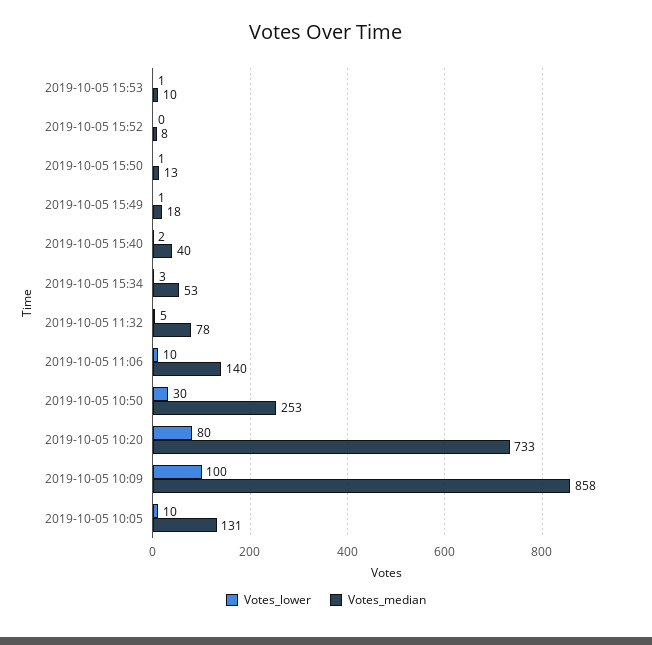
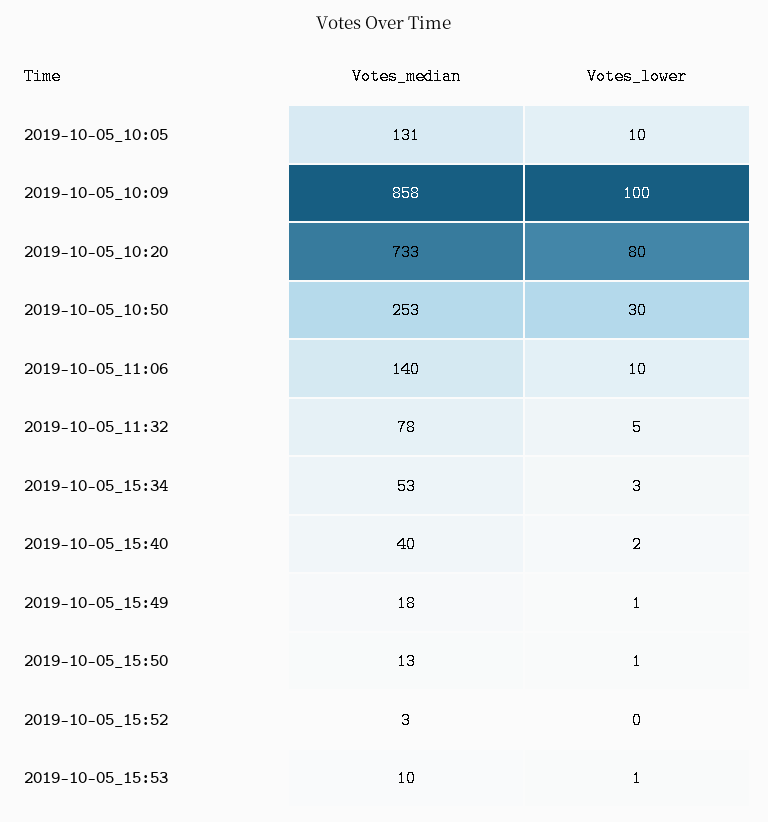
Votes_median, 2019-10-05 15:52: 8 -> 3

